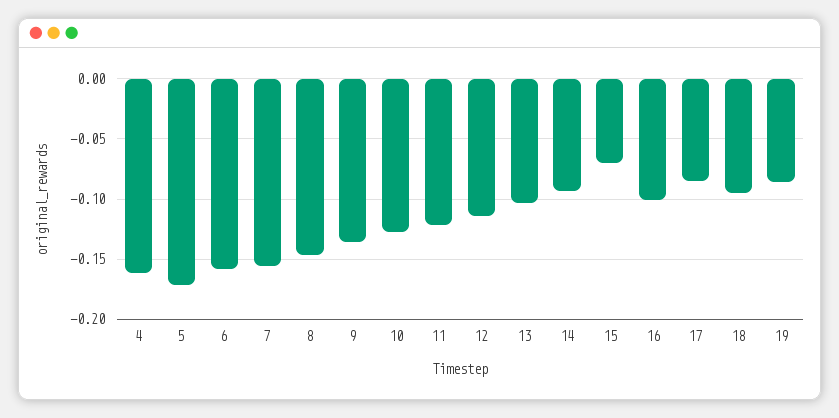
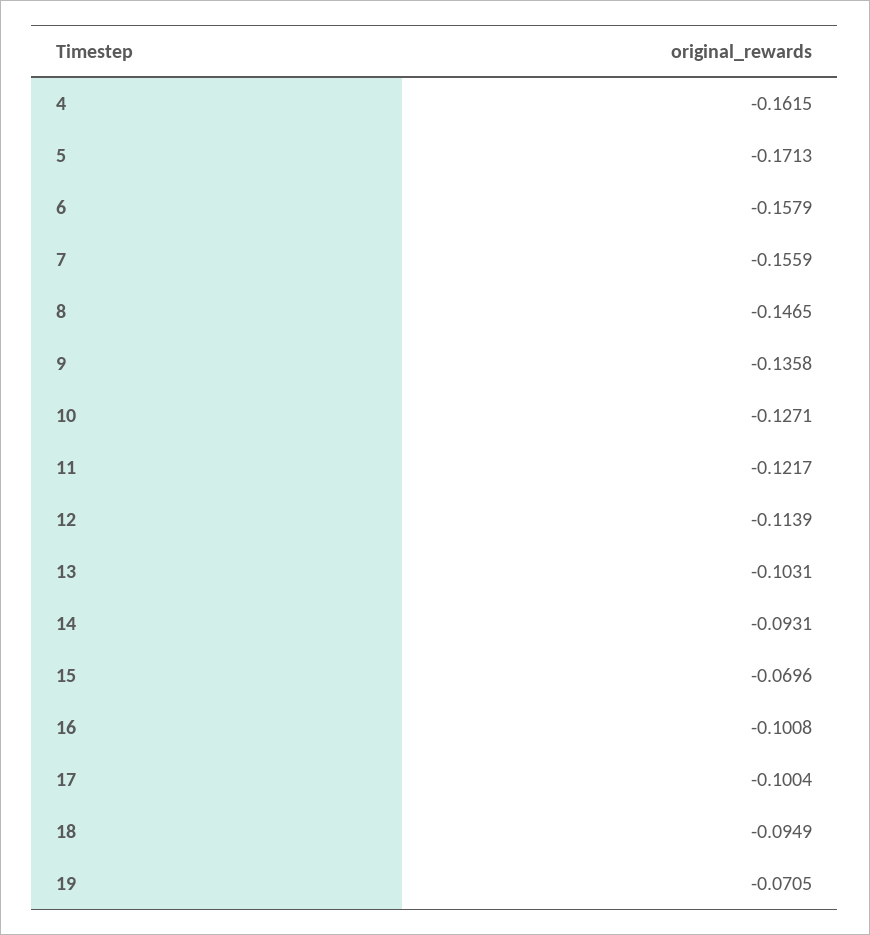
17: -0.085 -> -0.1004
19: -0.085 -> -0.0705

